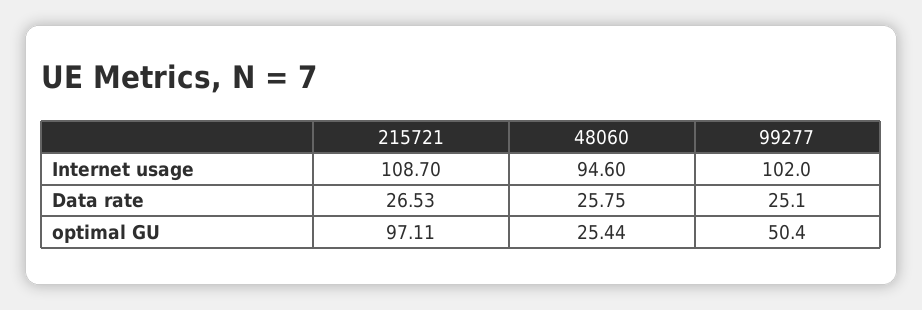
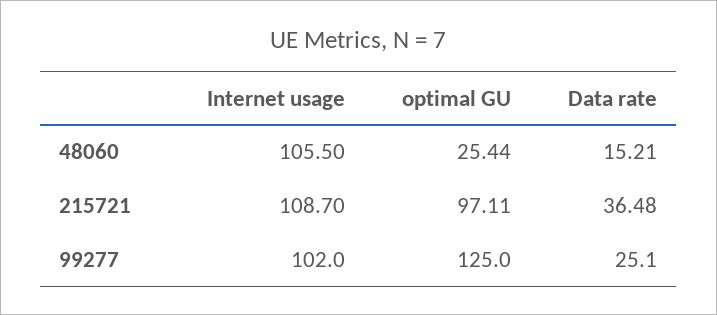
48060, Internet usage: 94.6 -> 105.5
215721, Data rate: 26.53 -> 36.48
48060, Data rate: 25.75 -> 15.21
99277, optimal GU: 50.4 -> 125

